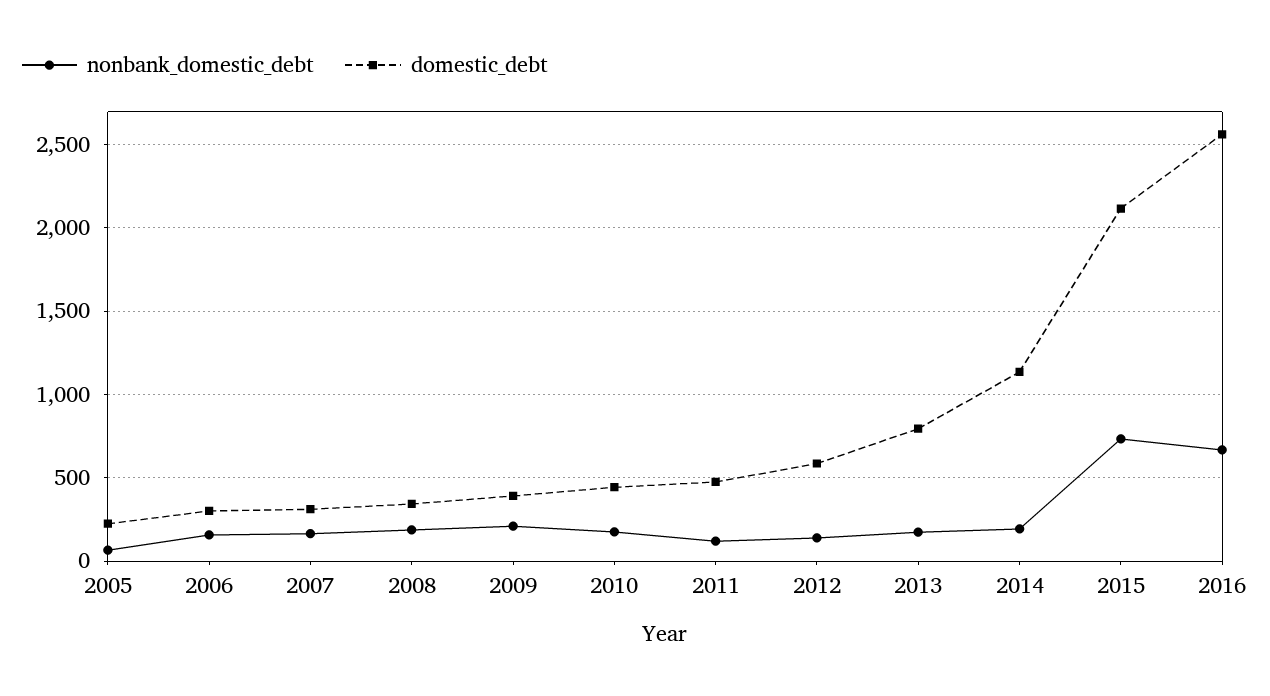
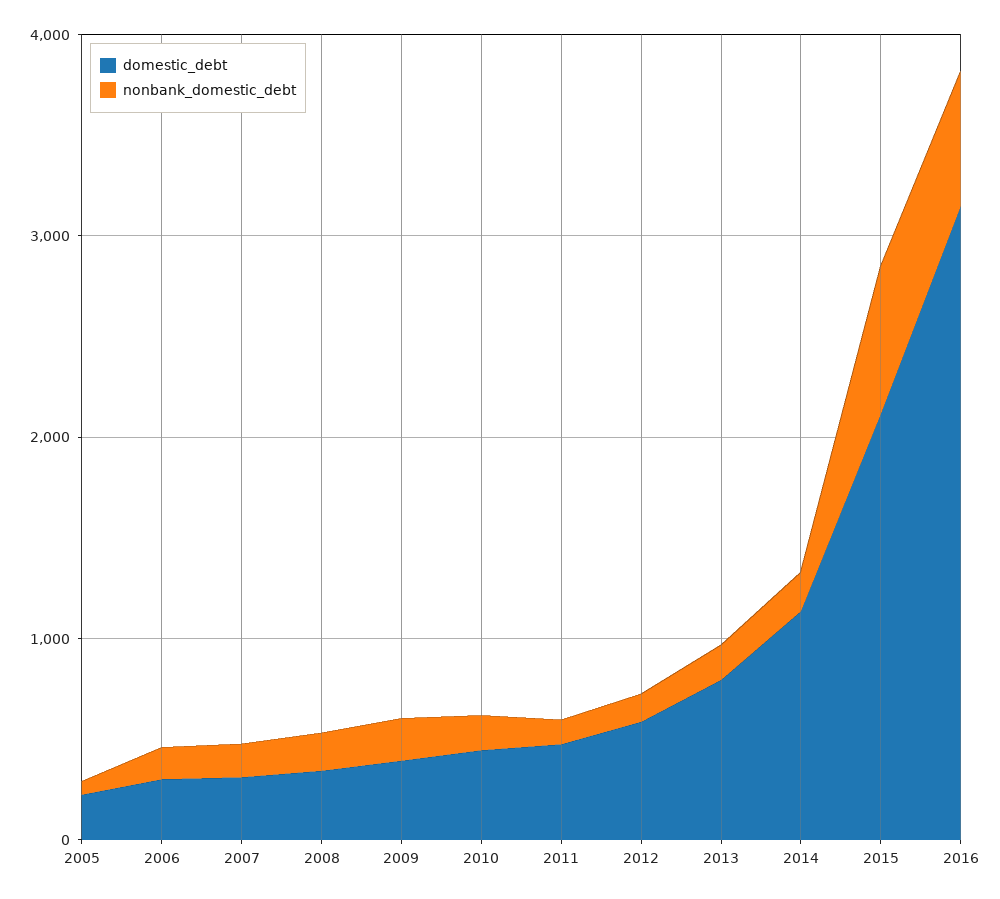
domestic_debt, 2016: 2550 -> 3200

